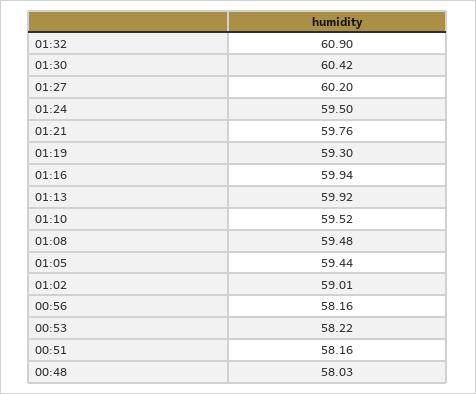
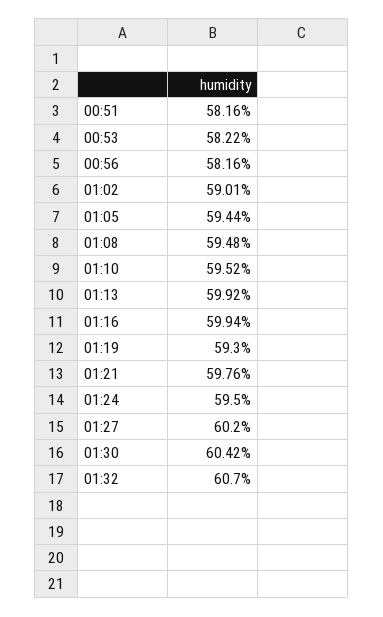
01:32: 60.9 -> 60.7
00:48: 58.03 -> none

